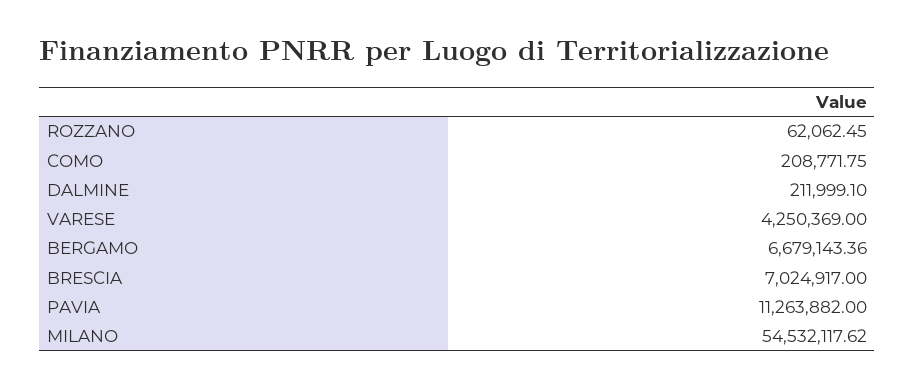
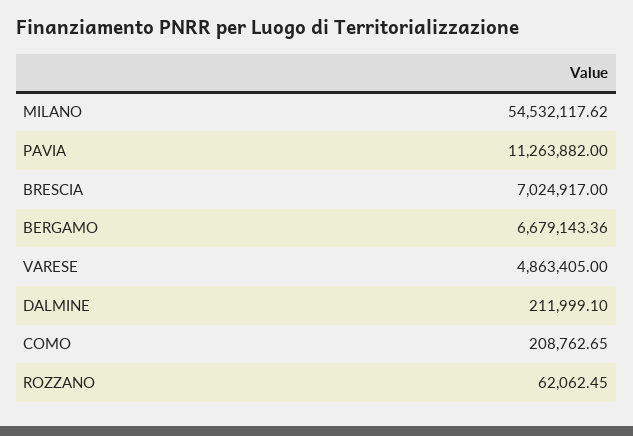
COMO: 208771.75 -> 208762.65
VARESE: 4250369 -> 4863405

